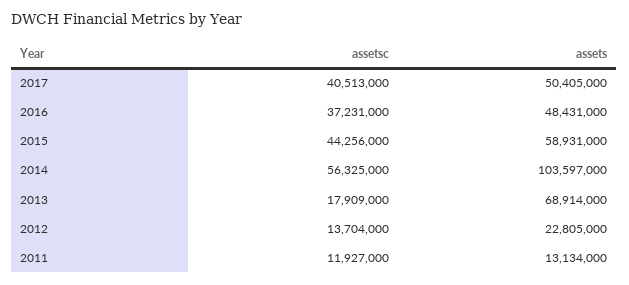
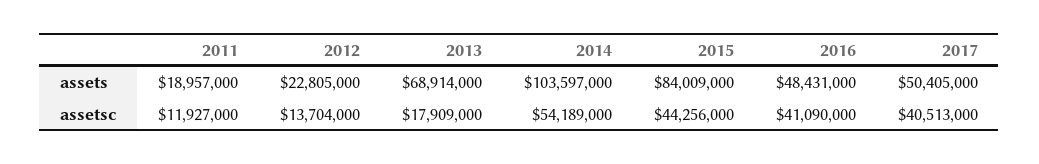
assetsc, 2016: 37231000 -> 41090000
assets, 2015: 58931000 -> 84009000
assetsc, 2014: 56325000 -> 54189000
assets, 2011: 13134000 -> 18957000

